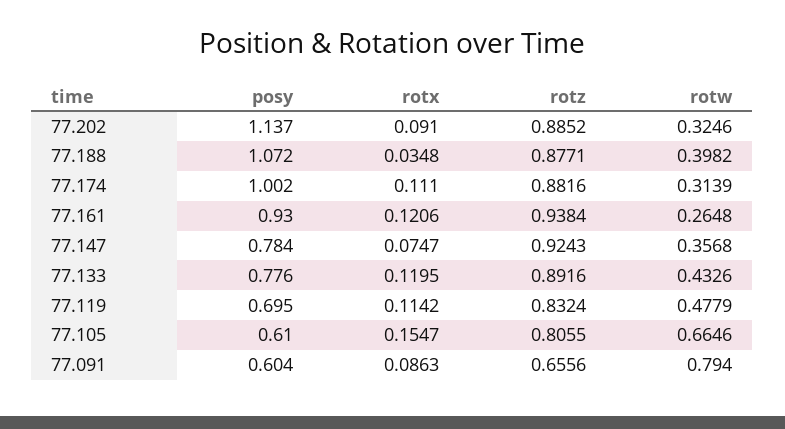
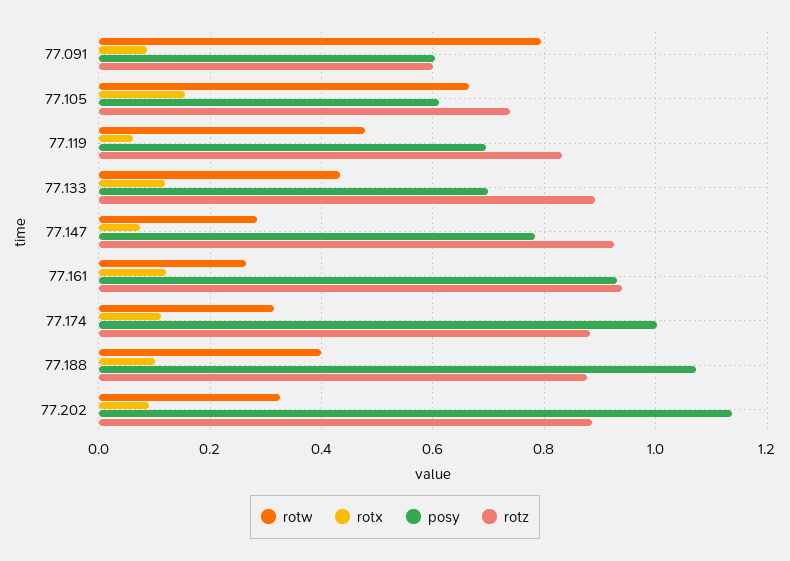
rotx, 77.188: 0.0348 -> 0.1
rotw, 77.147: 0.3568 -> 0.28
posy, 77.133: 0.776 -> 0.7
rotx, 77.119: 0.1142 -> 0.06
rotz, 77.105: 0.8055 -> 0.74
rotz, 77.091: 0.6556 -> 0.6

